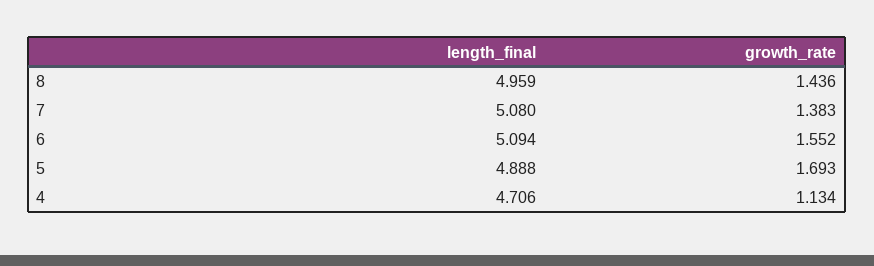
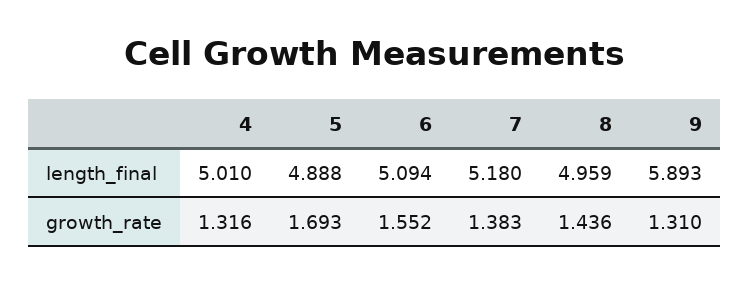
length_final, 7: 5.08 -> 5.18
length_final, 4: 4.706 -> 5.01
growth_rate, 4: 1.134 -> 1.316
length_final, 9: none -> 5.893
growth_rate, 9: none -> 1.31

